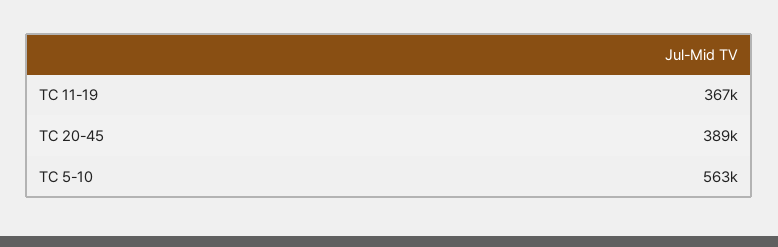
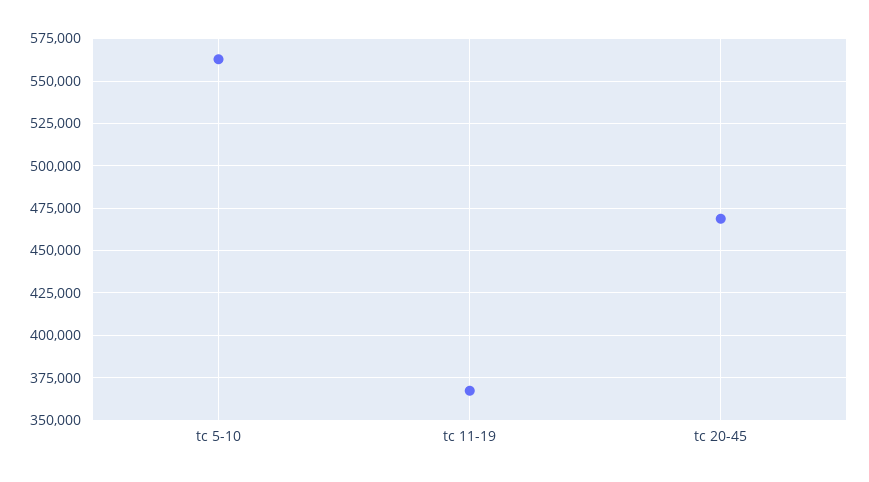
TC 20-45: 389000 -> 470000

